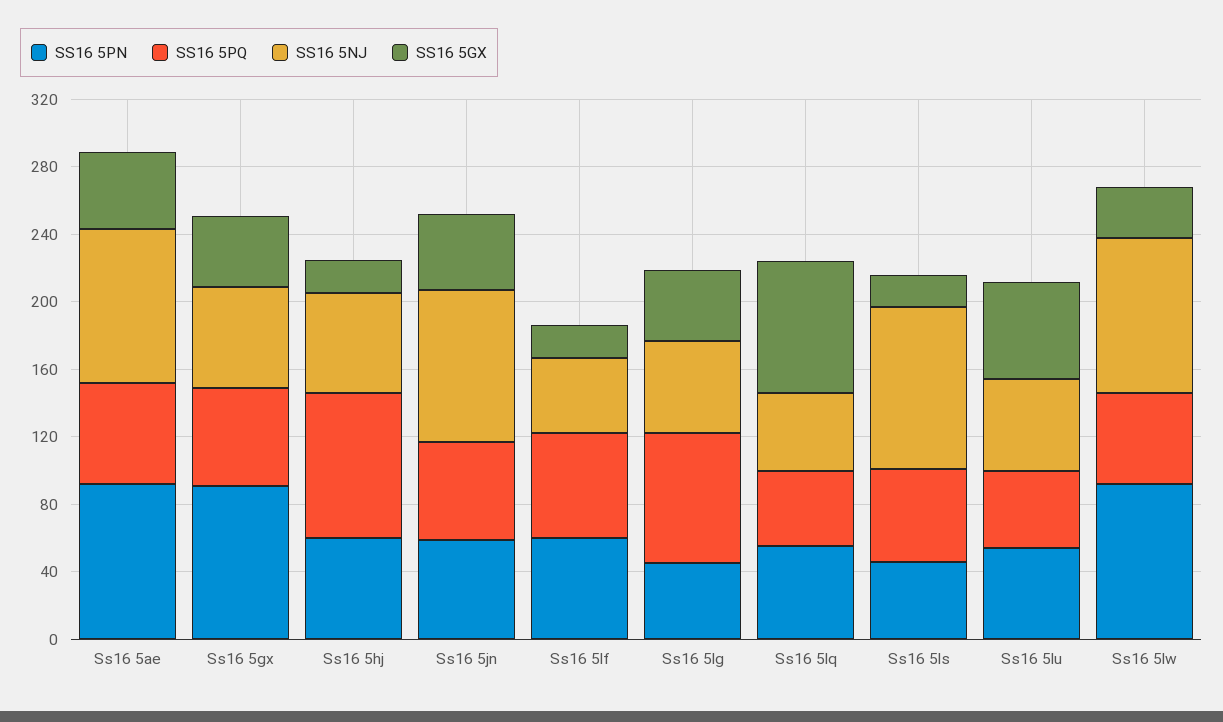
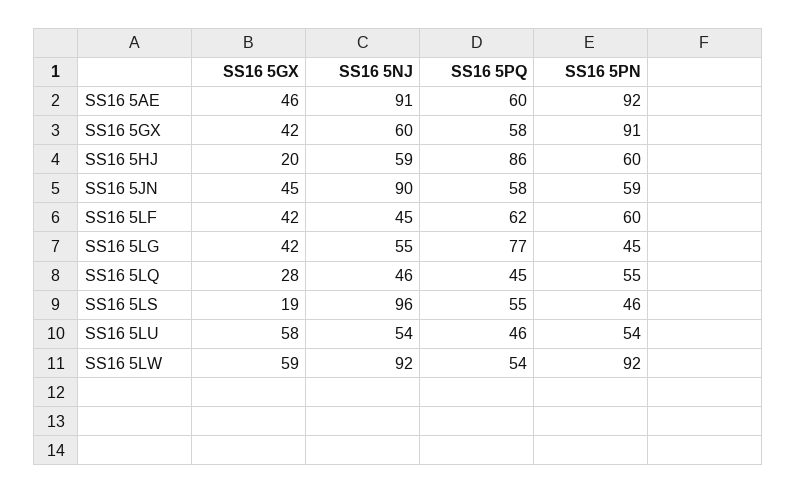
SS16 5GX, Ss16 5lf: 20 -> 42
SS16 5GX, Ss16 5lq: 80 -> 28
SS16 5GX, Ss16 5lw: 30 -> 59

